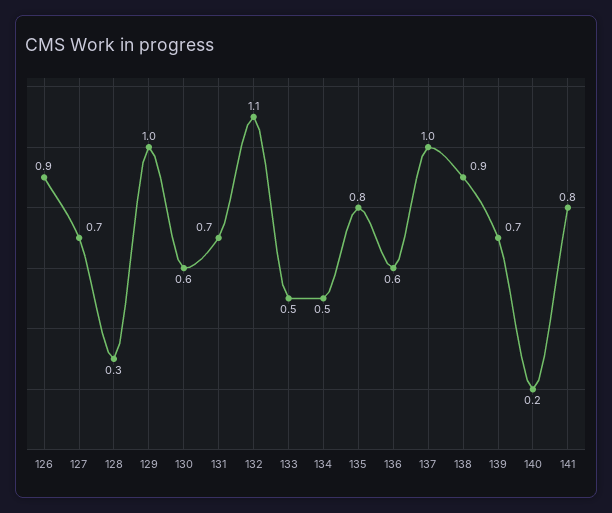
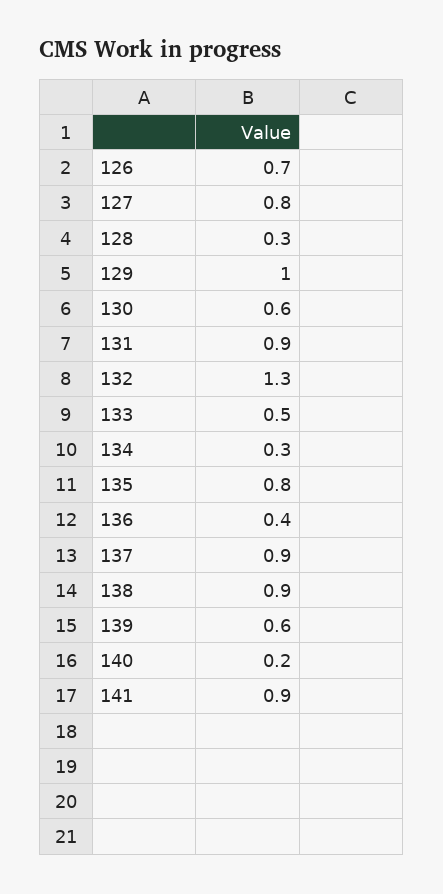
126: 0.9 -> 0.7
127: 0.7 -> 0.8
131: 0.7 -> 0.9
132: 1.1 -> 1.3
134: 0.5 -> 0.3
136: 0.6 -> 0.4
137: 1 -> 0.9
139: 0.7 -> 0.6
141: 0.8 -> 0.9

